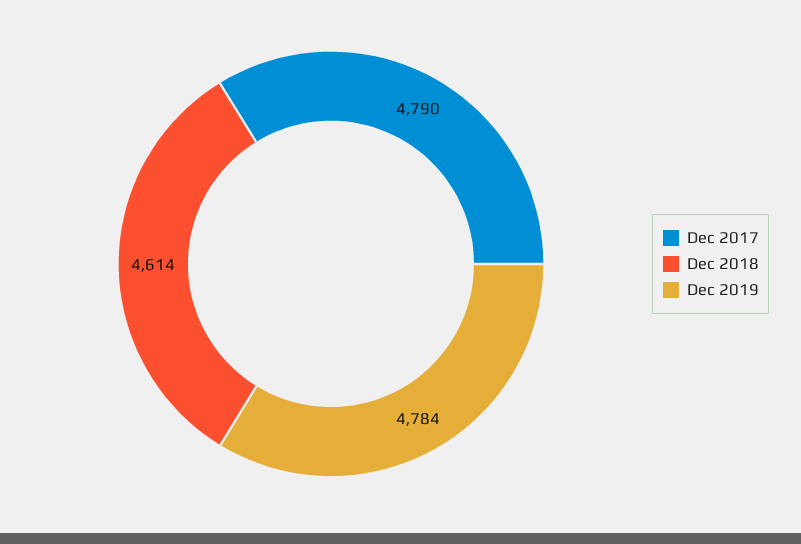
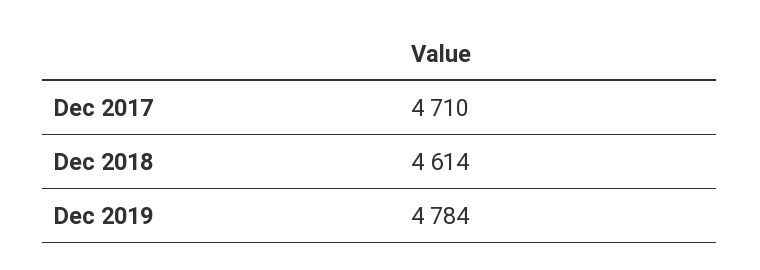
Dec 2017: 4790 -> 4710

